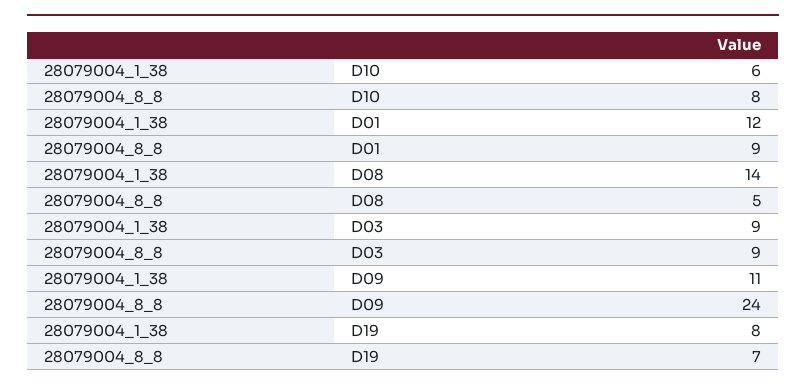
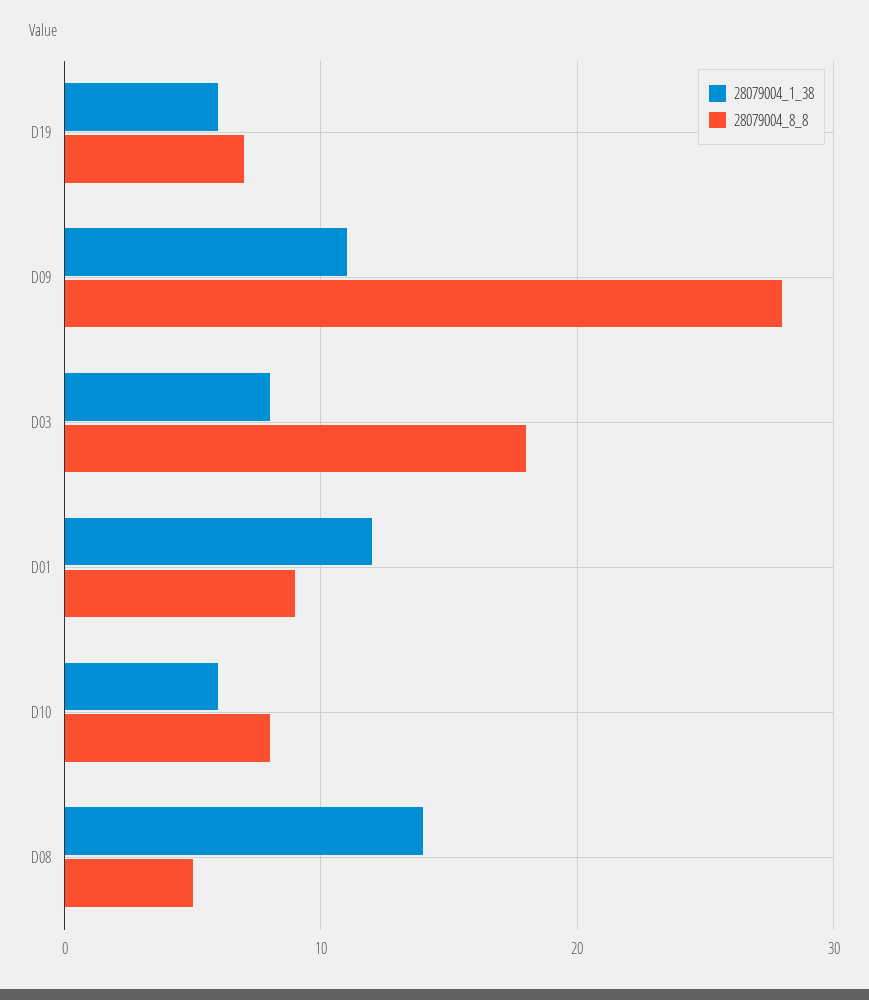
28079004_1_38, D03: 9 -> 8
28079004_8_8, D03: 9 -> 18
28079004_8_8, D09: 24 -> 28
28079004_1_38, D19: 8 -> 6

